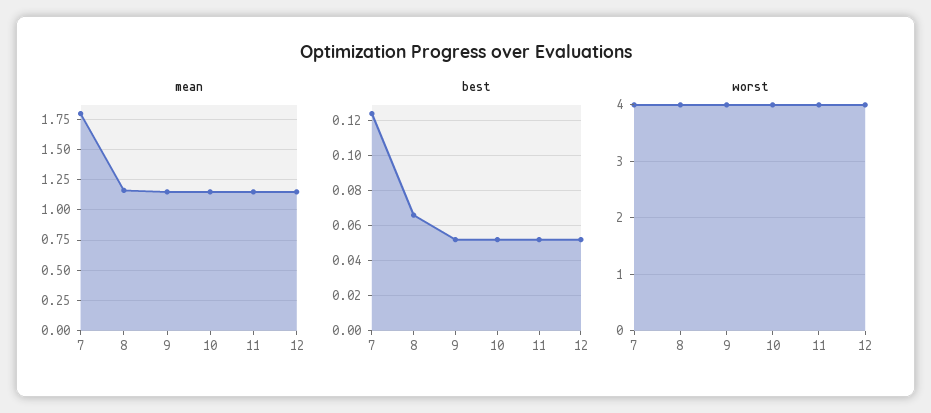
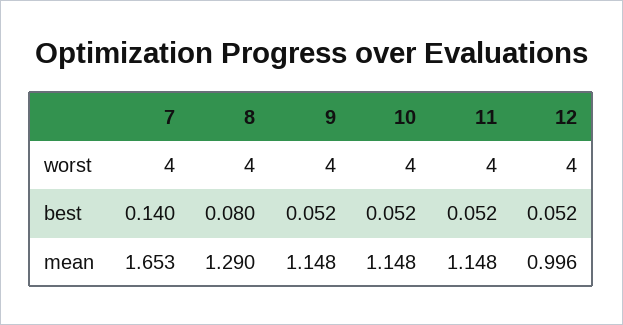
mean, 7: 1.8 -> 1.653
mean, 8: 1.15 -> 1.29
mean, 12: 1.15 -> 0.996
best, 7: 0.125 -> 0.14
best, 8: 0.065 -> 0.08

